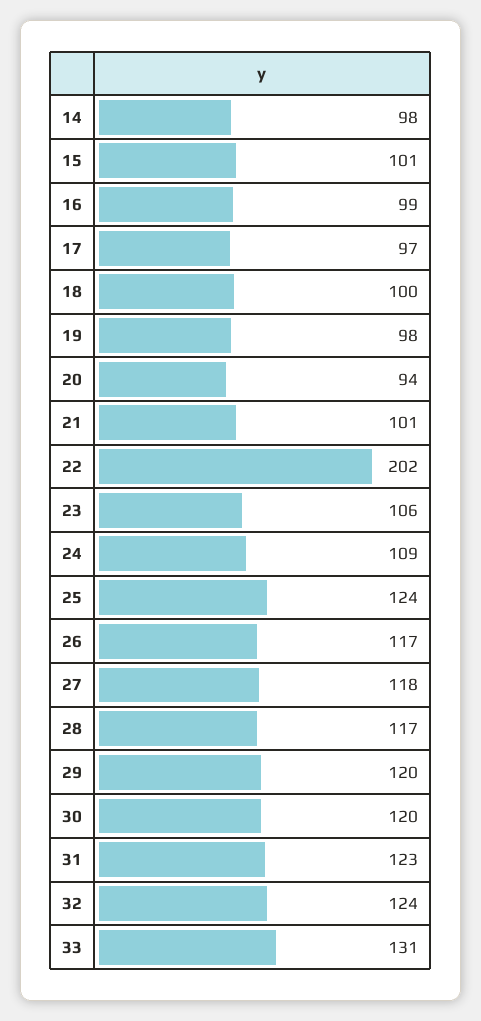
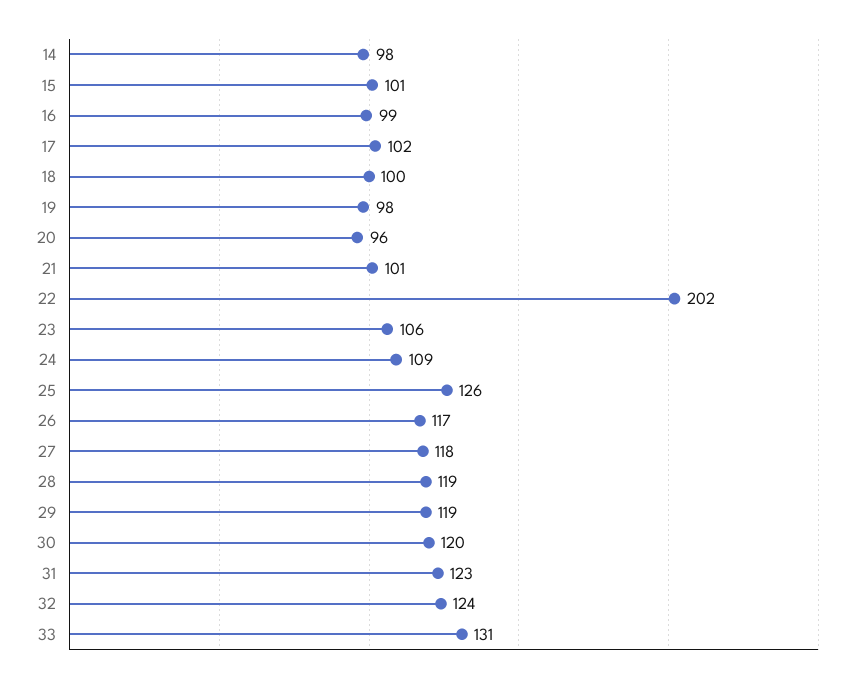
17: 97 -> 102
20: 94 -> 96
25: 124 -> 126
28: 117 -> 119
29: 120 -> 119

